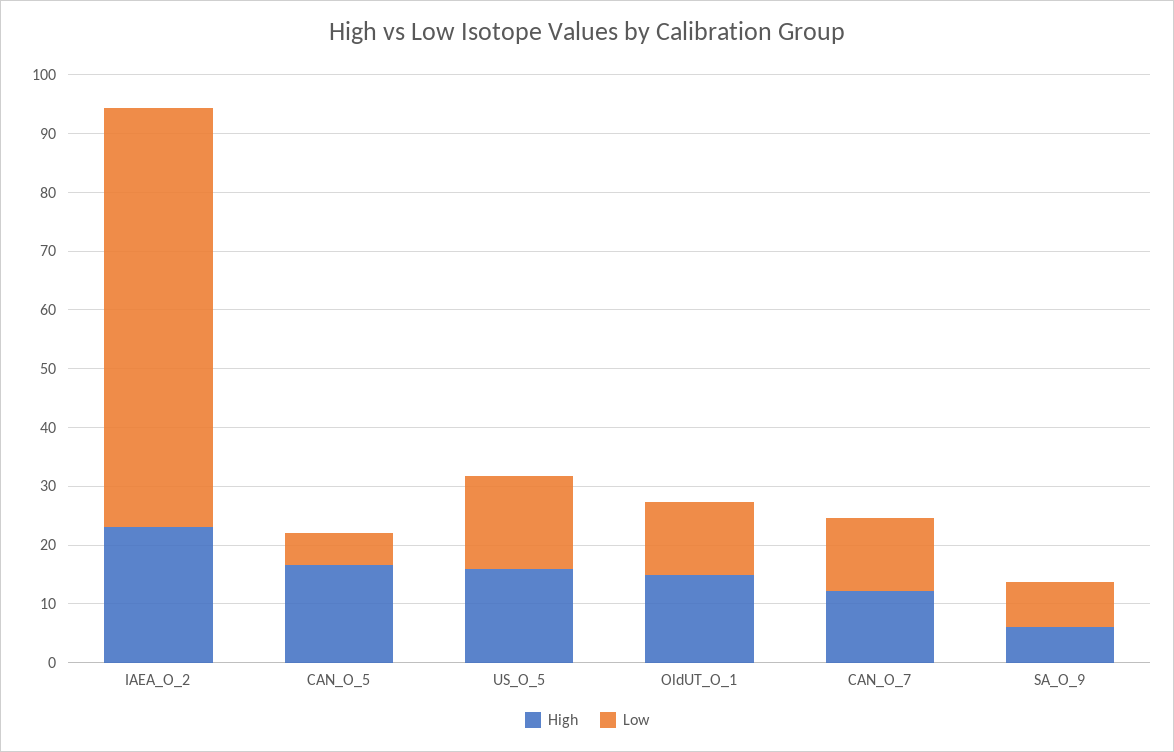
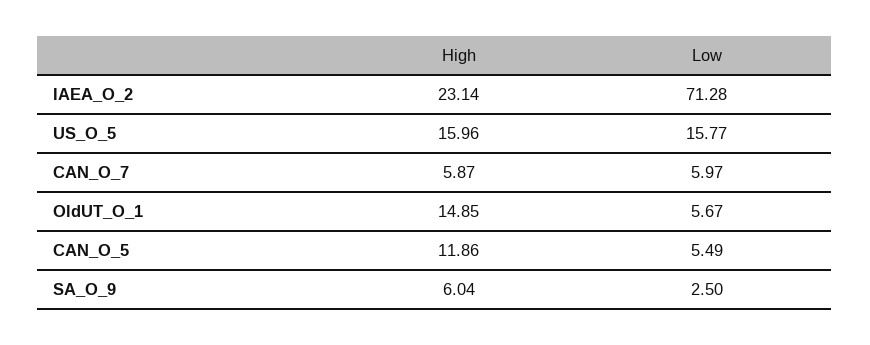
High, CAN_O_5: 16 -> 11.86
Low, OldUT_O_1: 12 -> 5.67
High, CAN_O_7: 12 -> 5.87
Low, CAN_O_7: 12 -> 5.97
Low, SA_O_9: 8 -> 2.5

